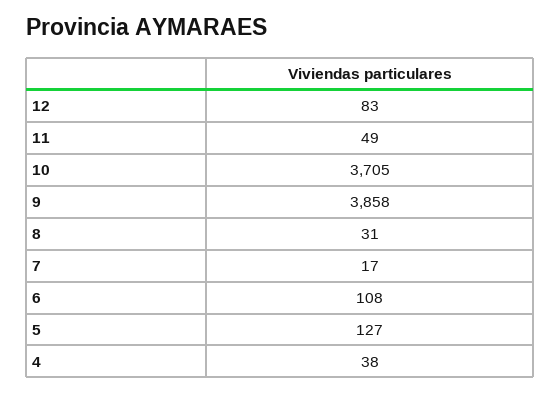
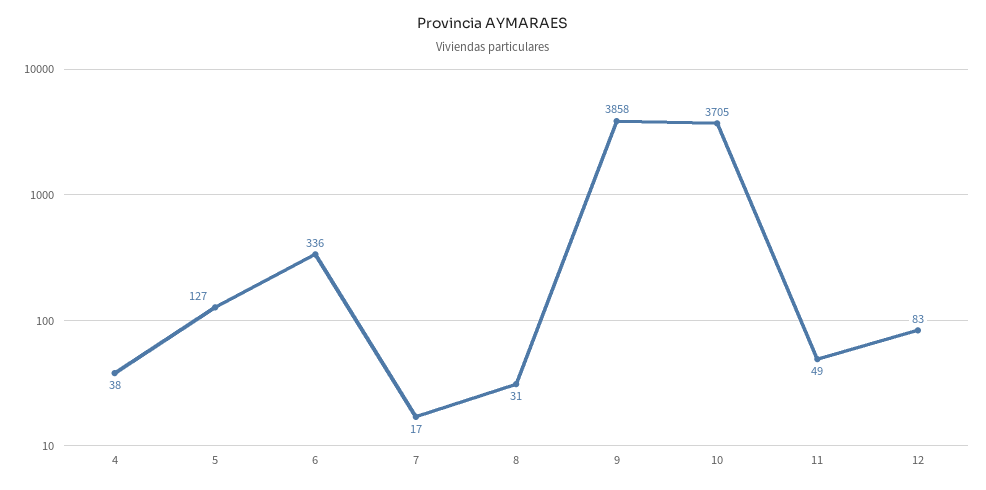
6: 108 -> 336

